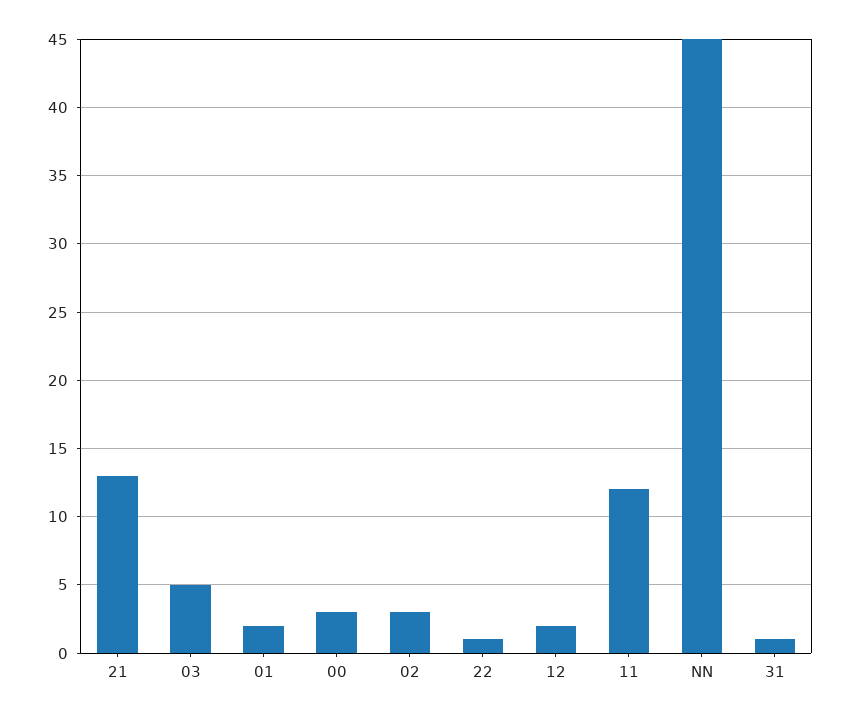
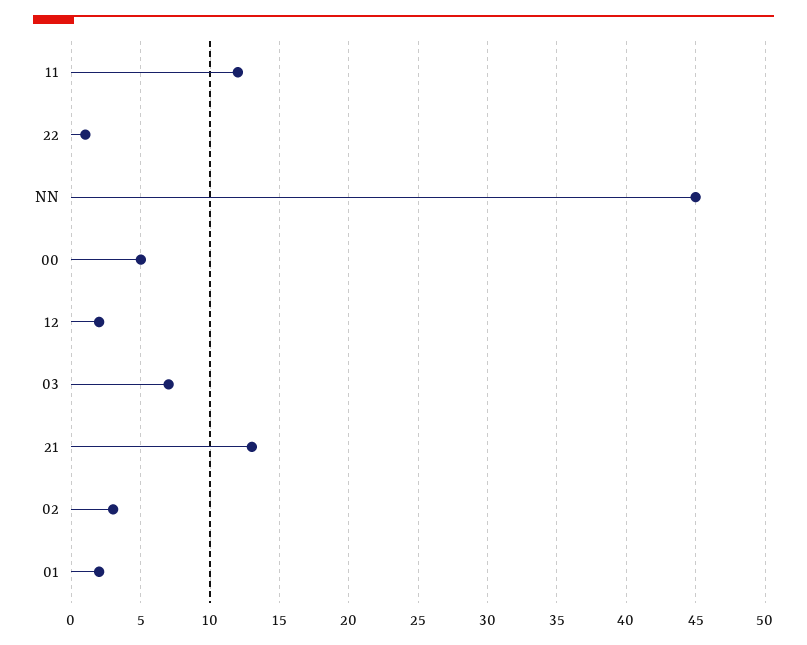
03: 5 -> 7
00: 3 -> 5
31: 1 -> none

